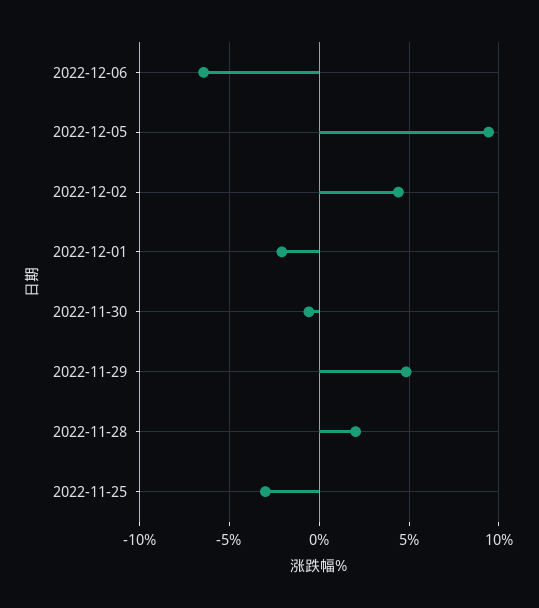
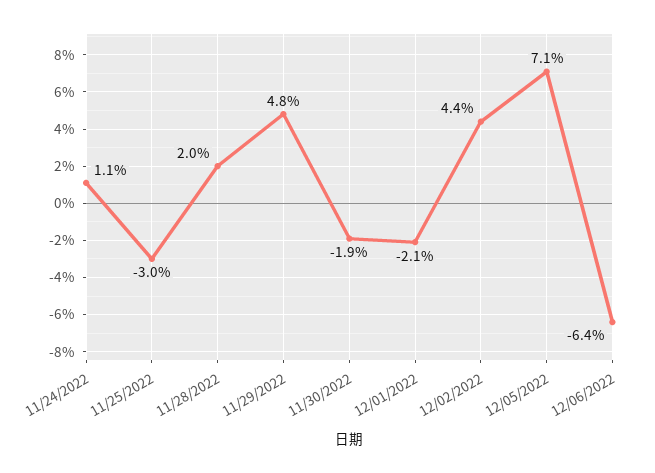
2022-12-05: 9.5 -> 7.1
2022-11-30: -0.5 -> -1.9
11/24/2022: none -> 1.1

